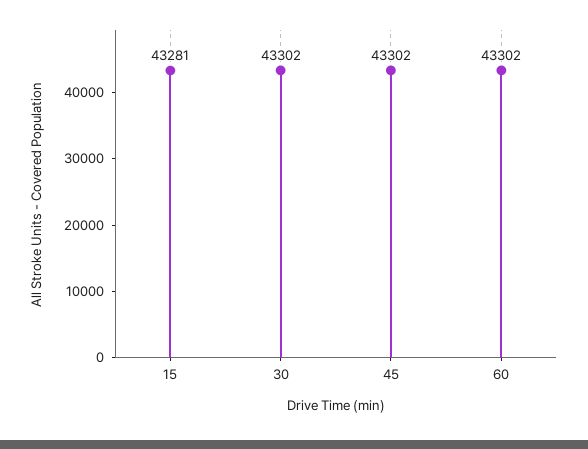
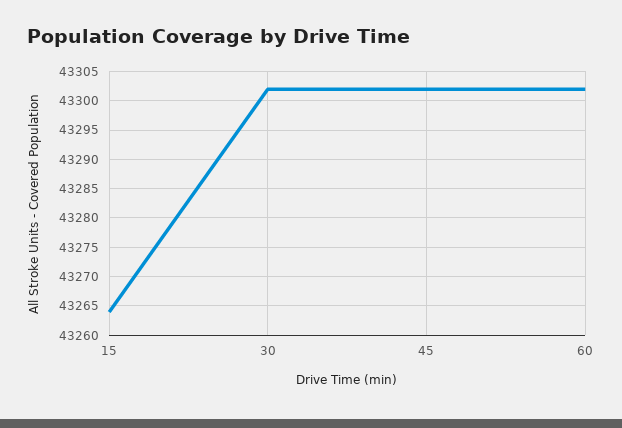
15: 43281 -> 43265

